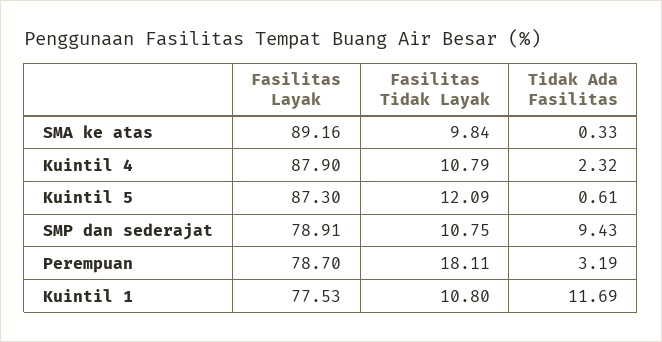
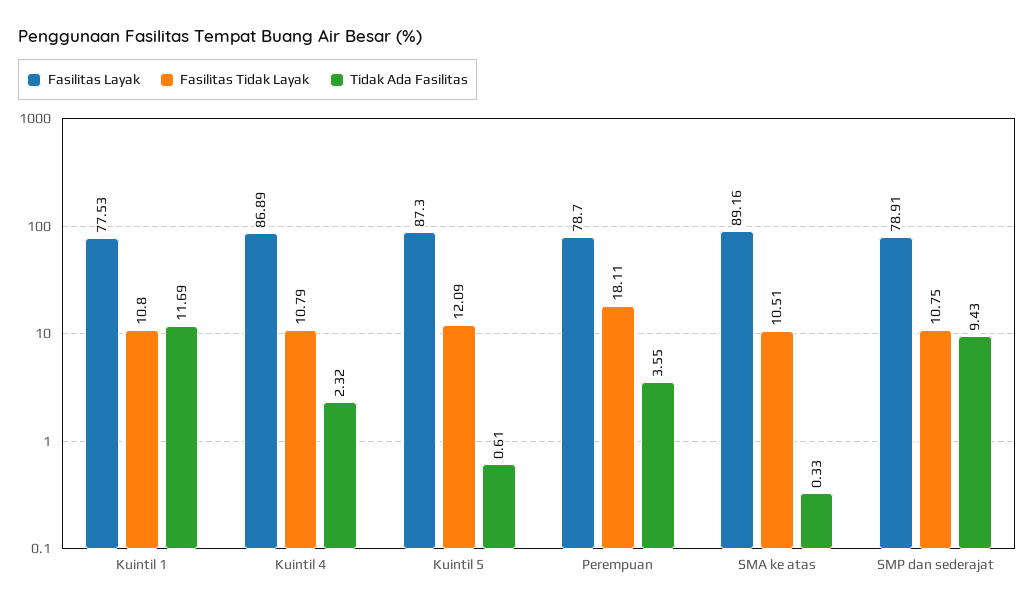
Fasilitas Tidak Layak, SMA ke atas: 9.84 -> 10.51
Fasilitas Layak, Kuintil 4: 87.9 -> 86.89
Tidak Ada Fasilitas, Perempuan: 3.19 -> 3.55

